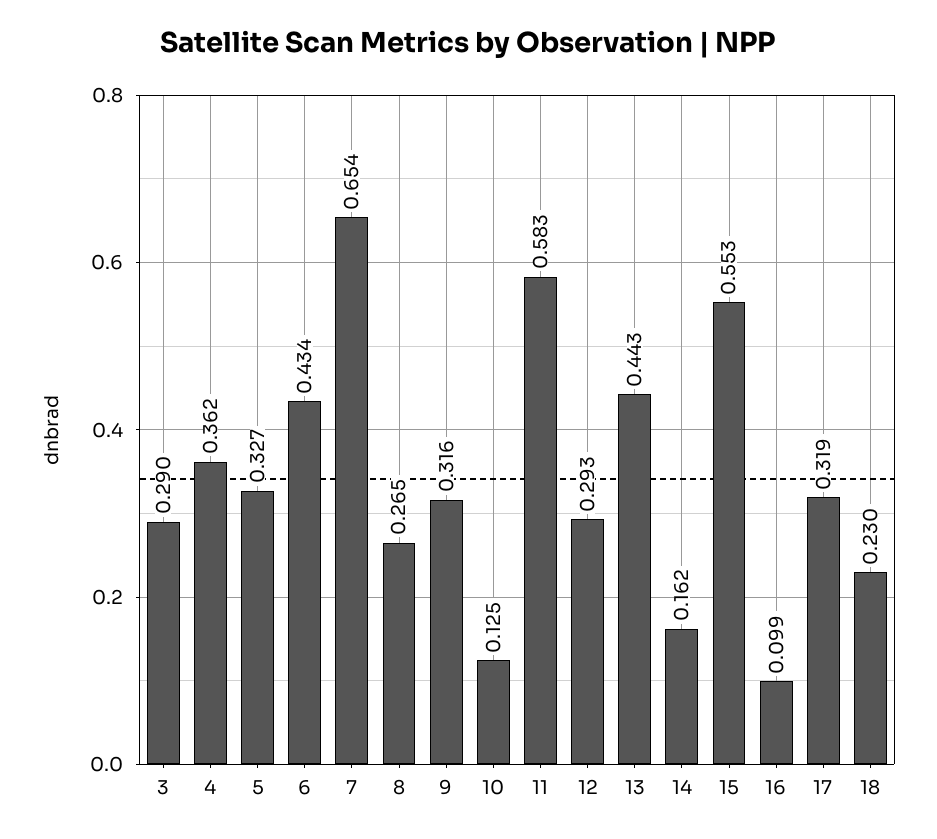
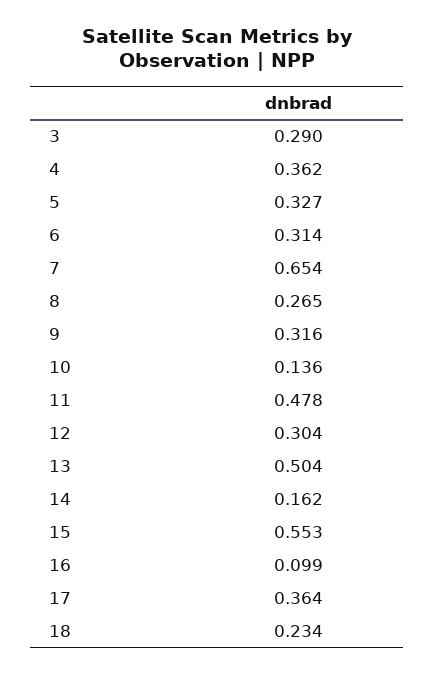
6: 0.434 -> 0.314
10: 0.125 -> 0.136
11: 0.583 -> 0.478
12: 0.293 -> 0.304
13: 0.443 -> 0.504
17: 0.319 -> 0.364
18: 0.23 -> 0.234

